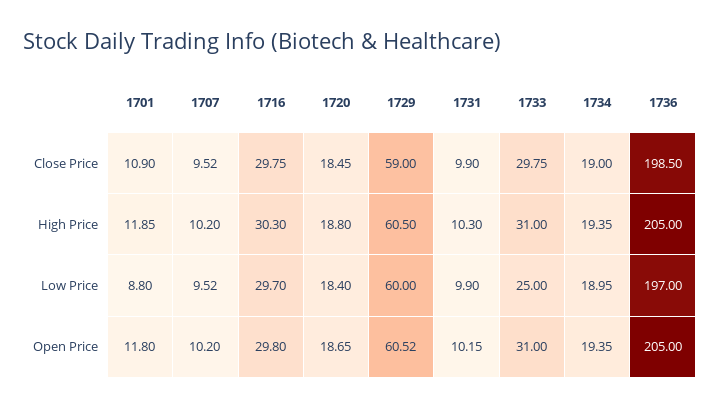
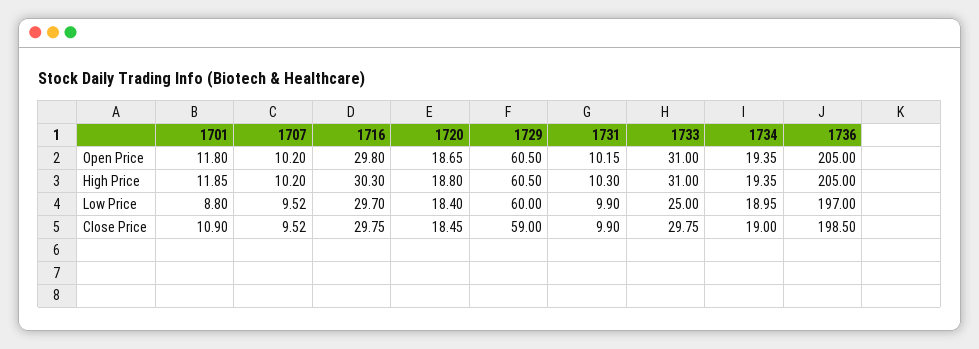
1729, Open Price: 60.52 -> 60.5

